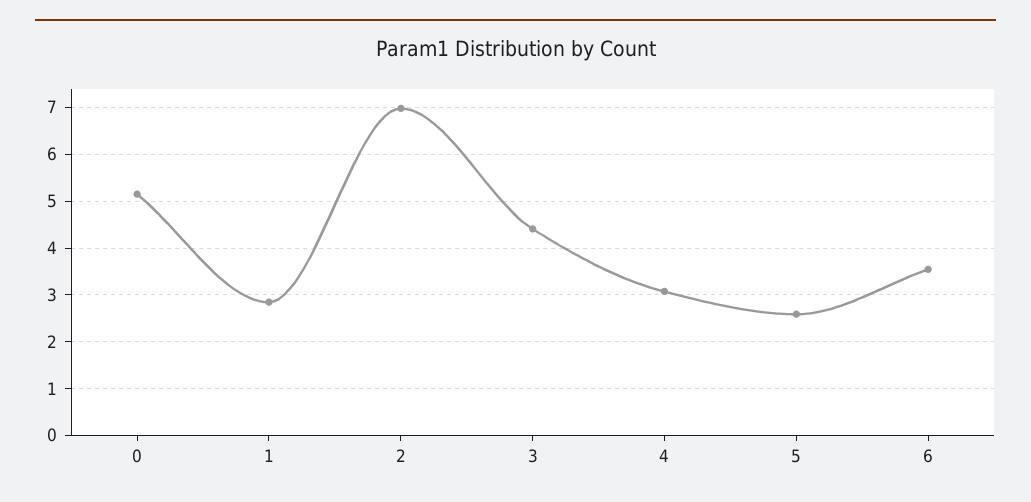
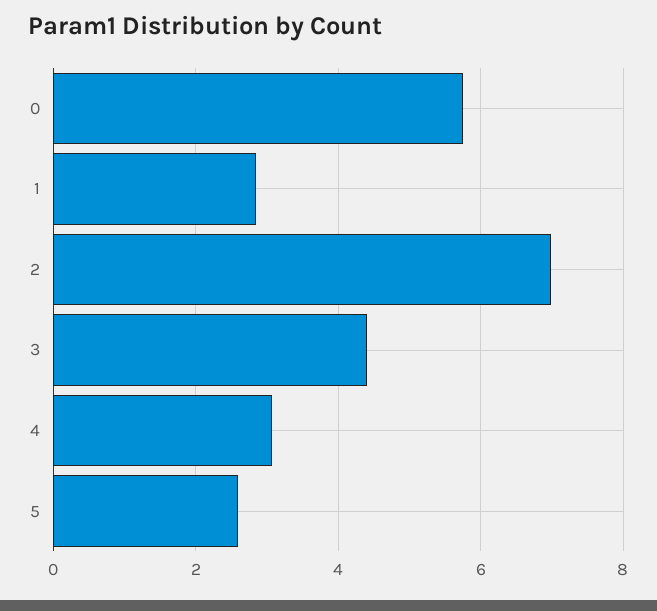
0: 5.2 -> 5.8
6: 3.6 -> none

